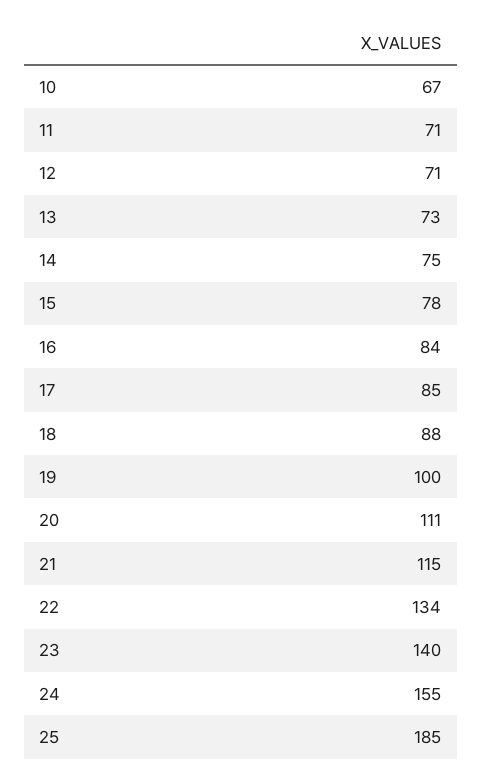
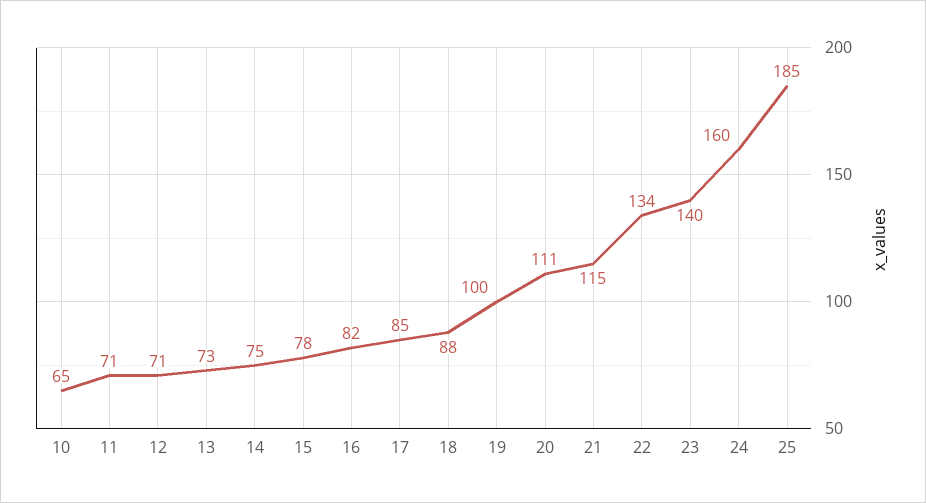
10: 67 -> 65
16: 84 -> 82
24: 155 -> 160

